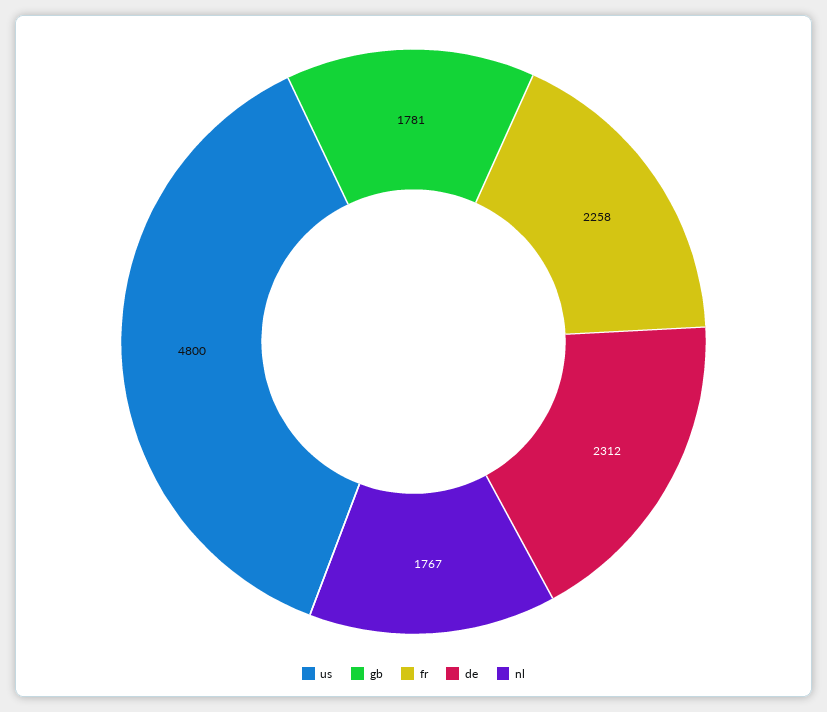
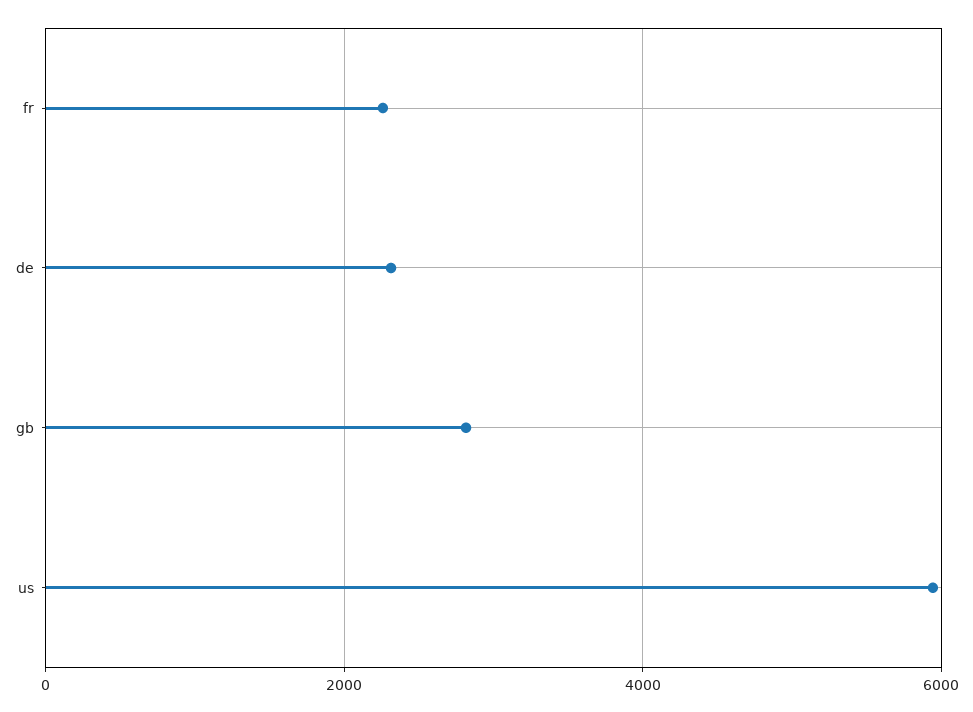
us: 4800 -> 6000
gb: 1781 -> 2800
nl: 1767 -> none

